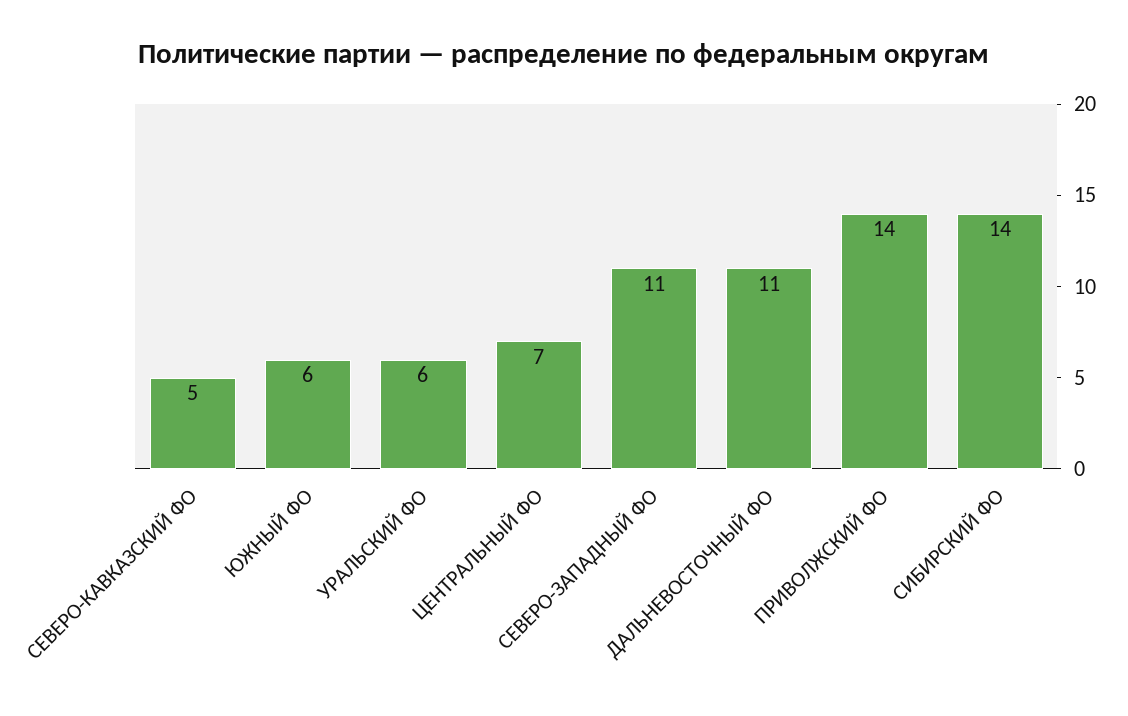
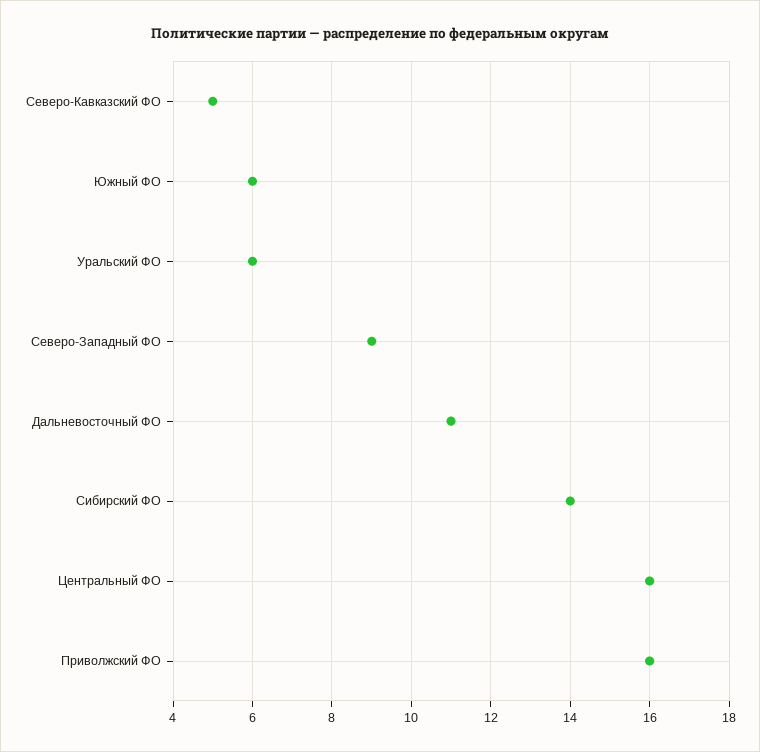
ЦЕНТРАЛЬНЫЙ ФО: 7 -> 16
СЕВЕРО-ЗАПАДНЫЙ ФО: 11 -> 9
ПРИВОЛЖСКИЙ ФО: 14 -> 16

